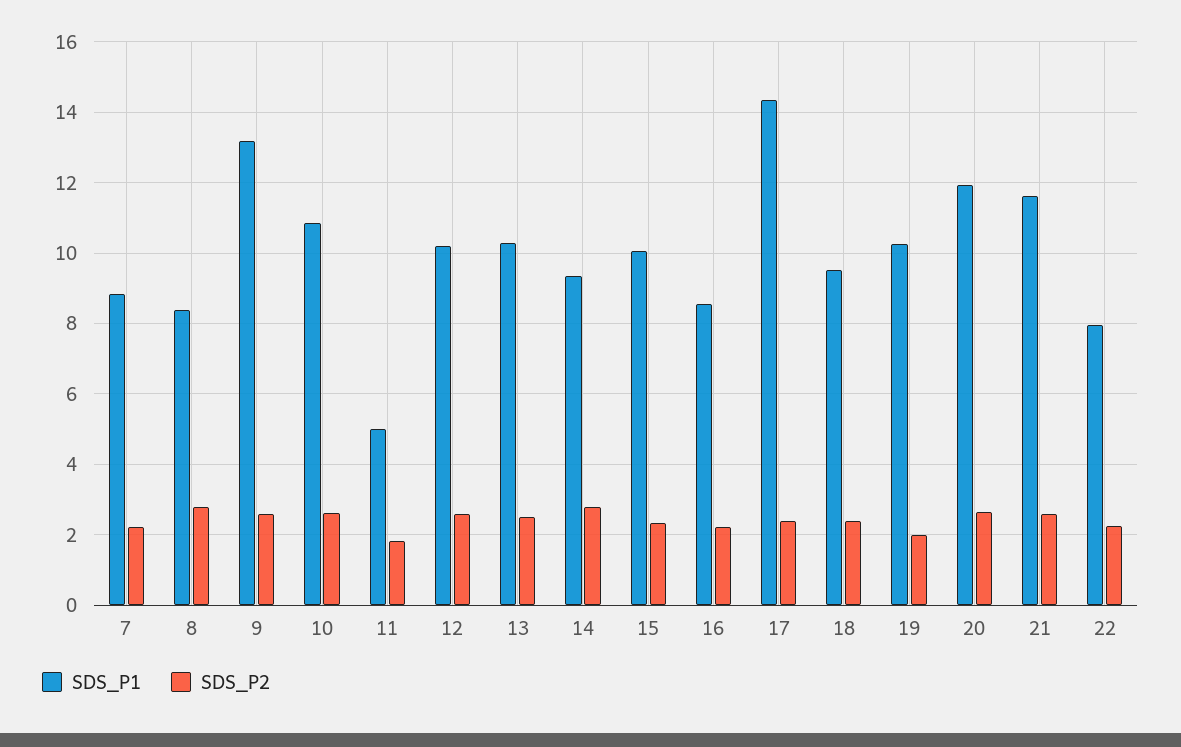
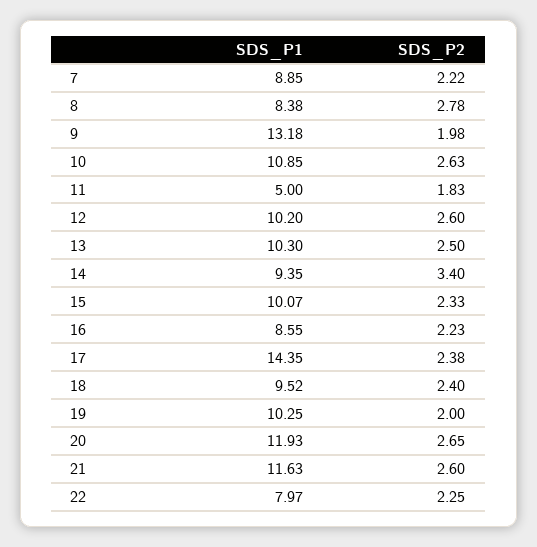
SDS_P2, 9: 2.6 -> 1.98
SDS_P2, 14: 2.8 -> 3.4

